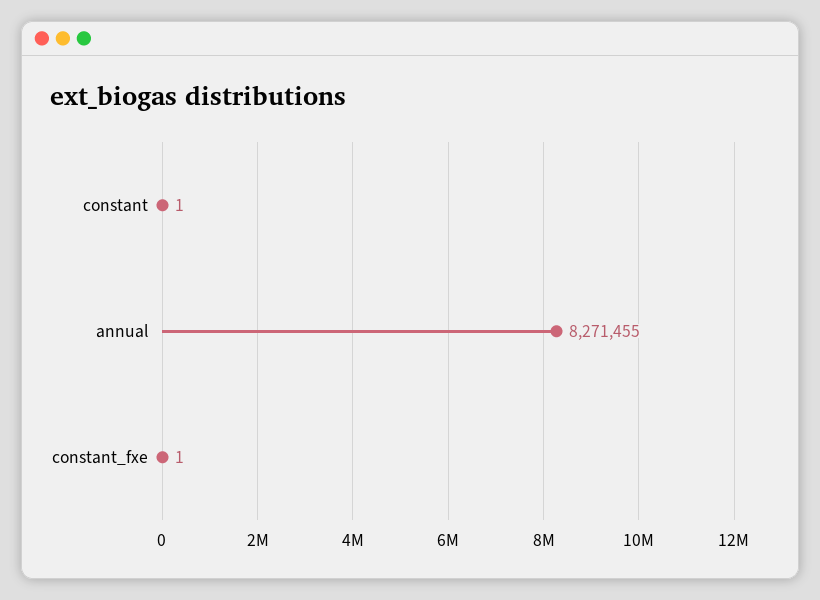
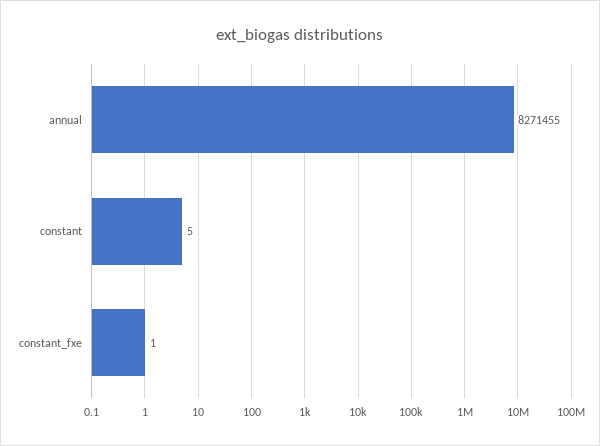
constant: 1 -> 5

